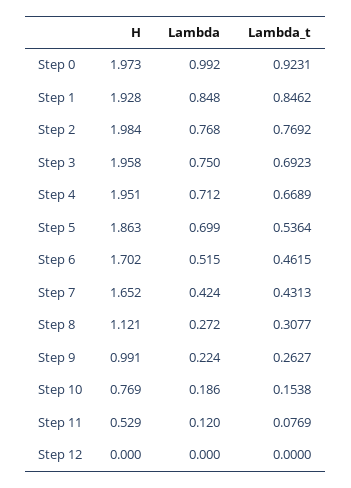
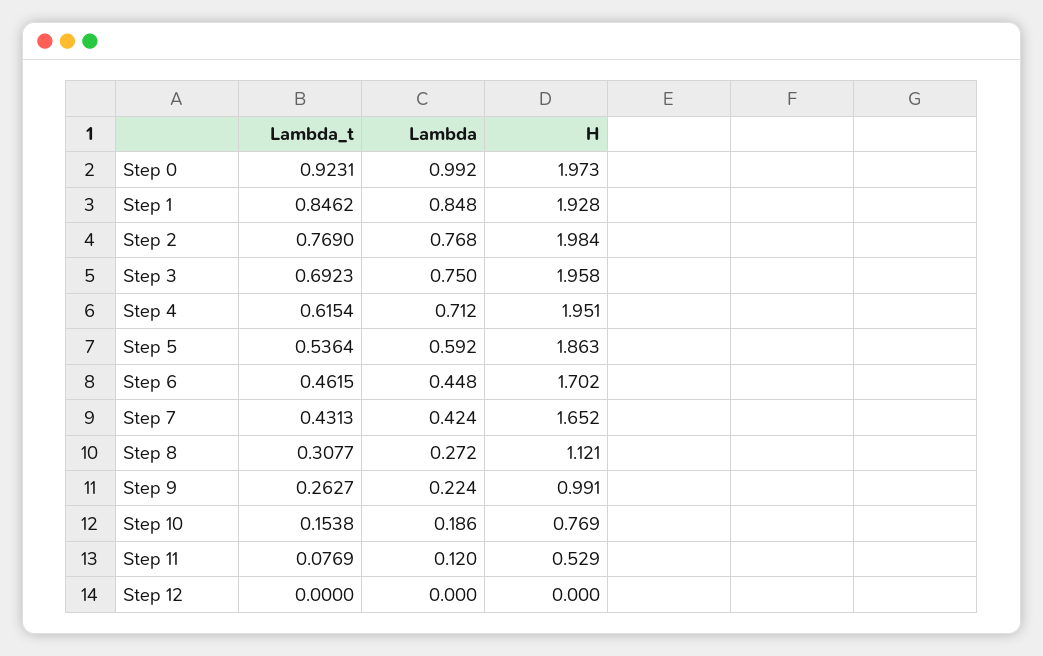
Lambda_t, Step 2: 0.7692 -> 0.769
Lambda_t, Step 4: 0.6689 -> 0.6154
Lambda, Step 5: 0.699 -> 0.592
Lambda, Step 6: 0.515 -> 0.448

